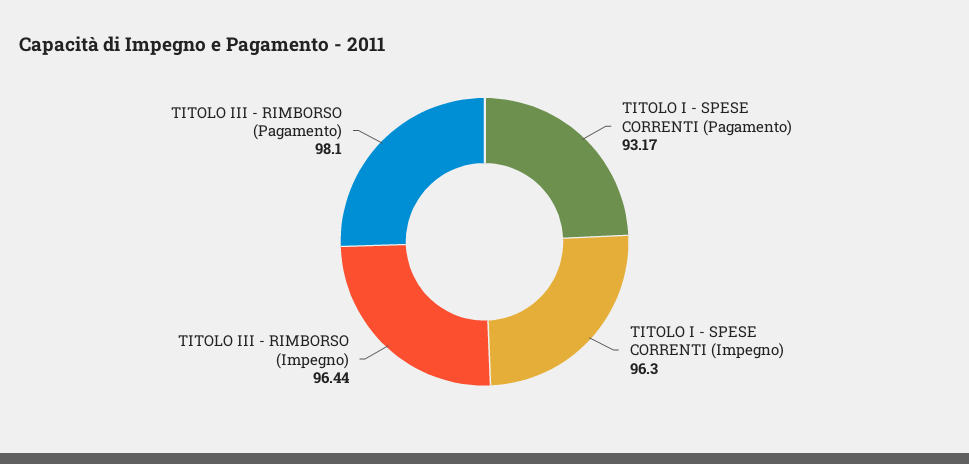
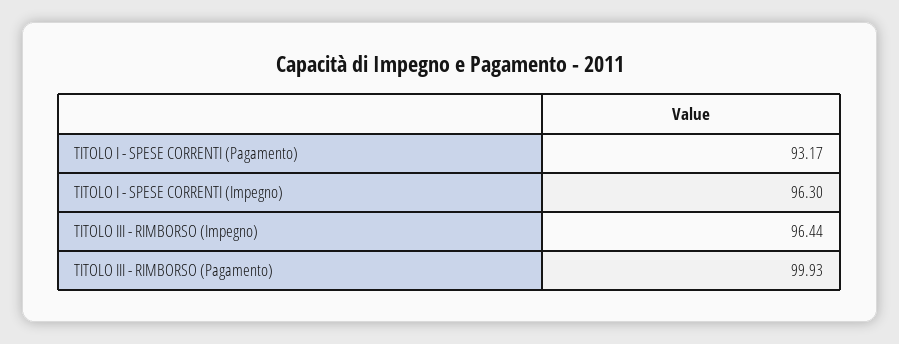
TITOLO III - RIMBORSO (Pagamento): 98.1 -> 99.93

